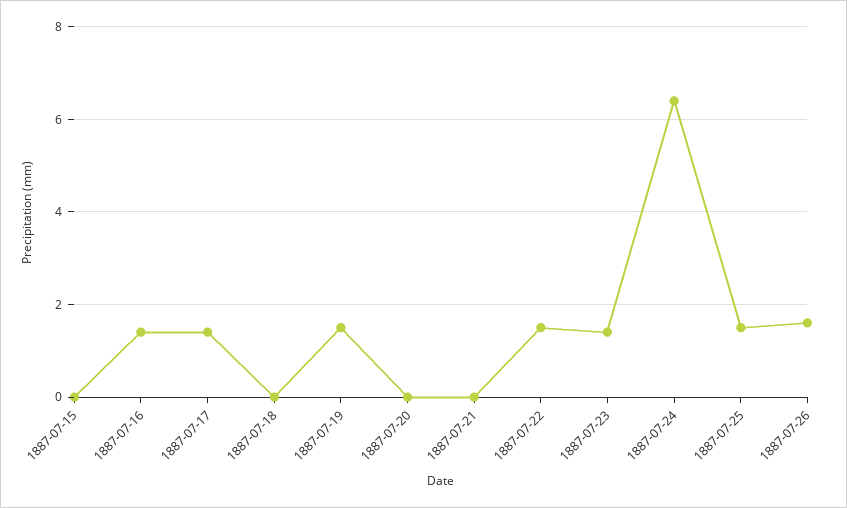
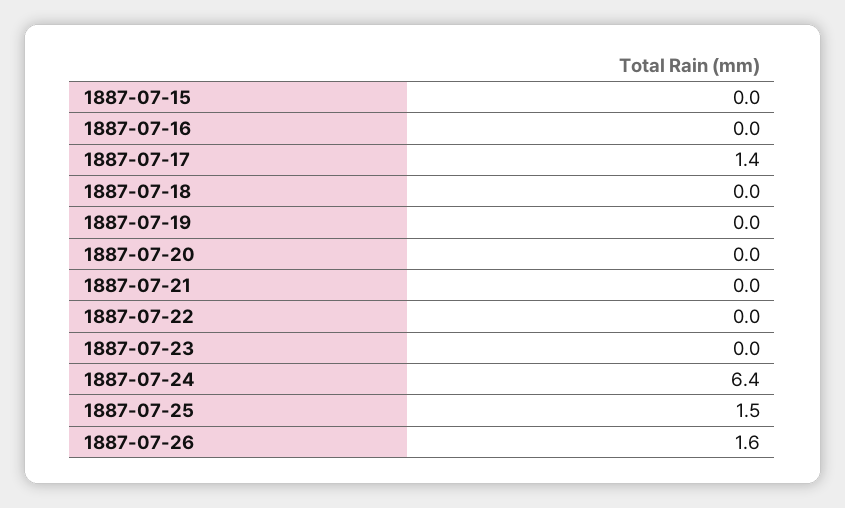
1887-07-16: 1.5 -> 0
1887-07-19: 1.5 -> 0
1887-07-22: 1.5 -> 0
1887-07-23: 1.5 -> 0

